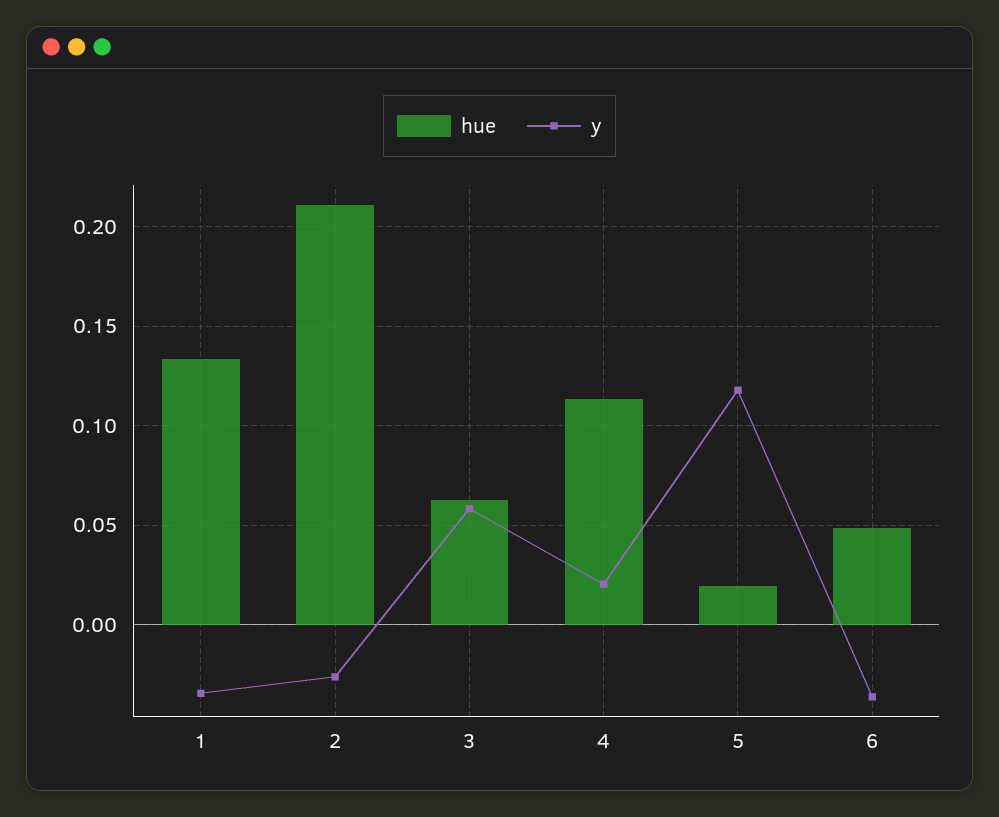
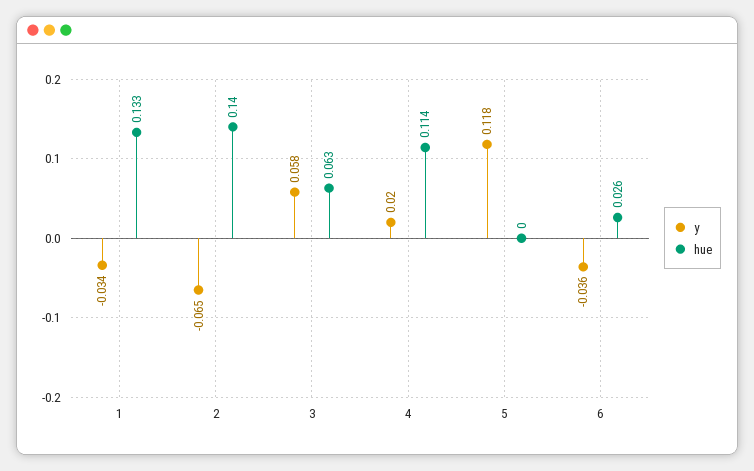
hue, 2: 0.21 -> 0.14
y, 2: -0.025 -> -0.065
hue, 5: 0.02 -> 0
hue, 6: 0.05 -> 0.026

